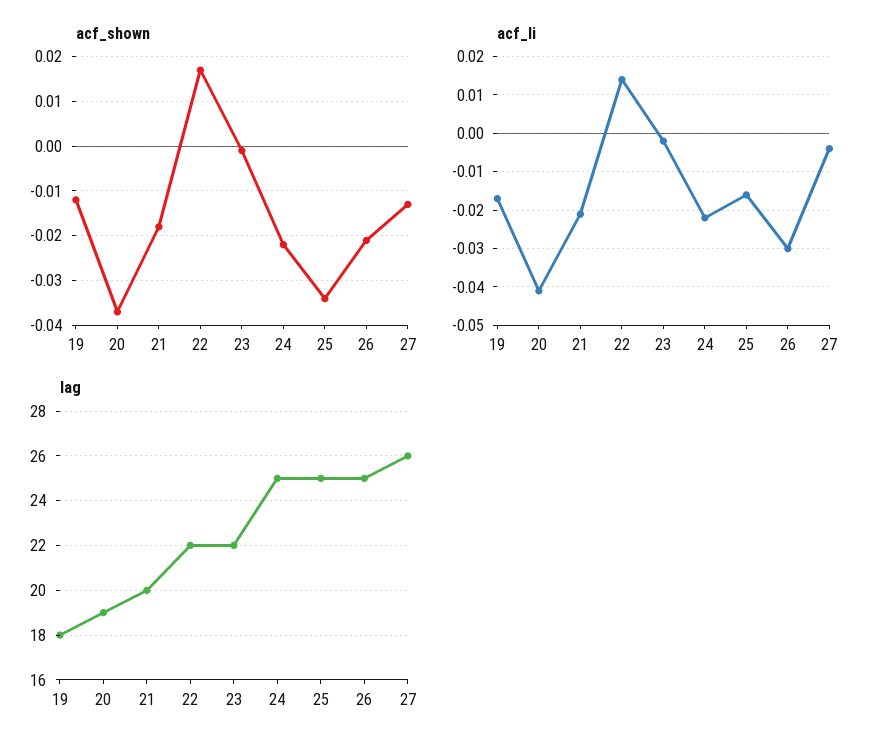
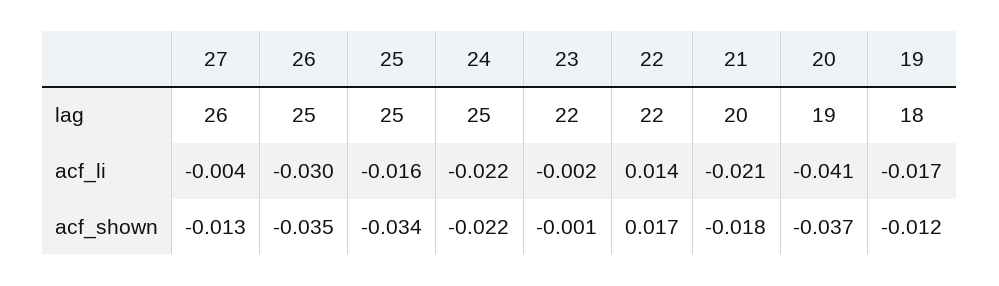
acf_shown, 26: -0.02 -> -0.035

